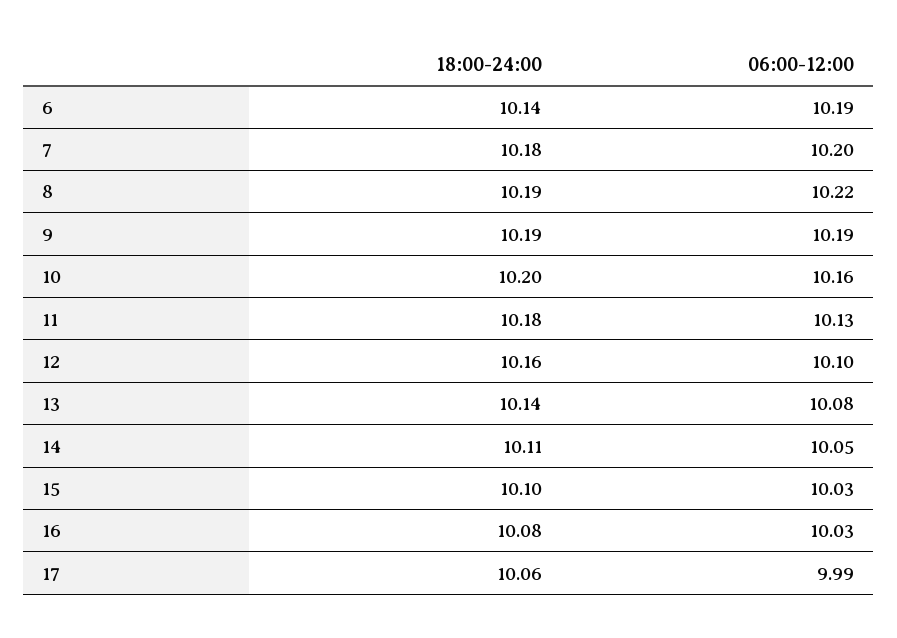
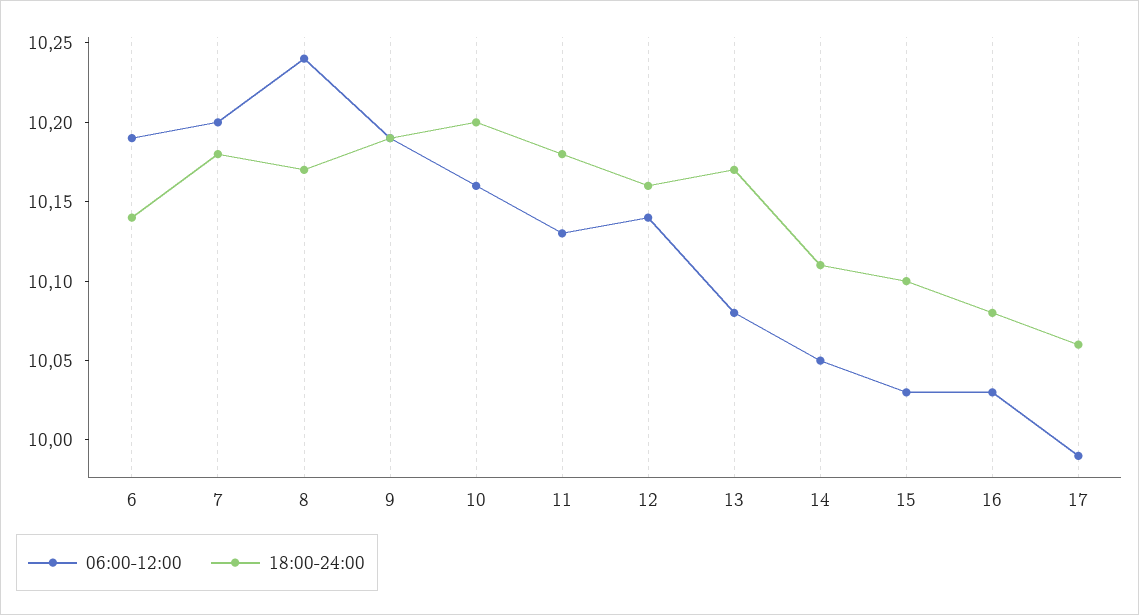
18:00-24:00, 8: 10.19 -> 10.17
06:00-12:00, 8: 10.22 -> 10.24
06:00-12:00, 12: 10.1 -> 10.14
18:00-24:00, 13: 10.14 -> 10.17

